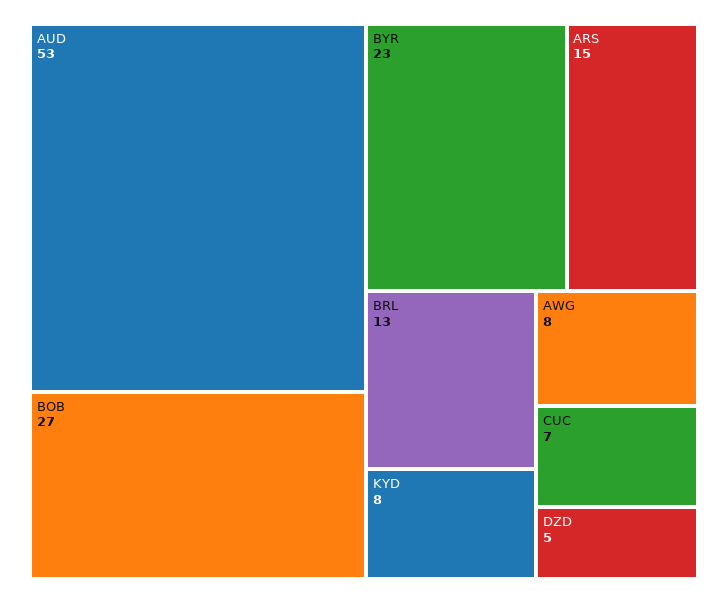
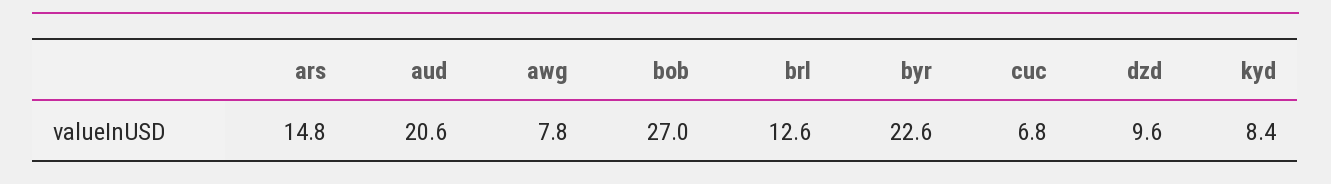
AUD: 53 -> 20.6
DZD: 5 -> 9.6

